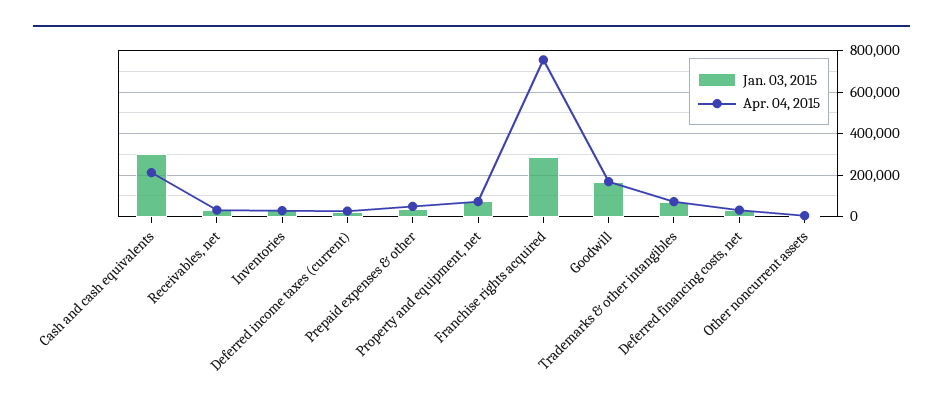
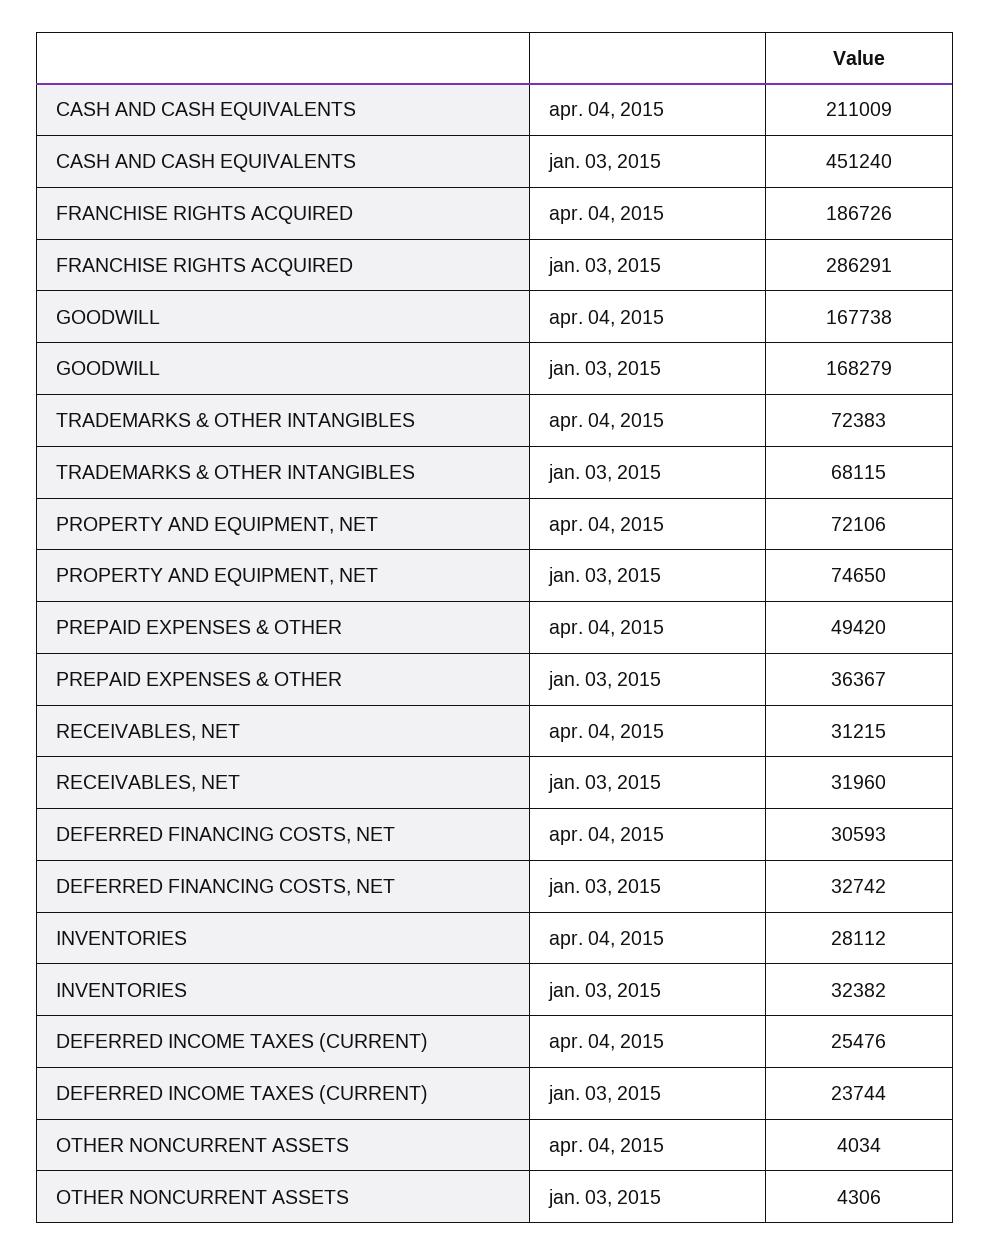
Jan. 03, 2015, Cash and cash equivalents: 300000 -> 451240
Apr. 04, 2015, Franchise rights acquired: 750000 -> 186726

